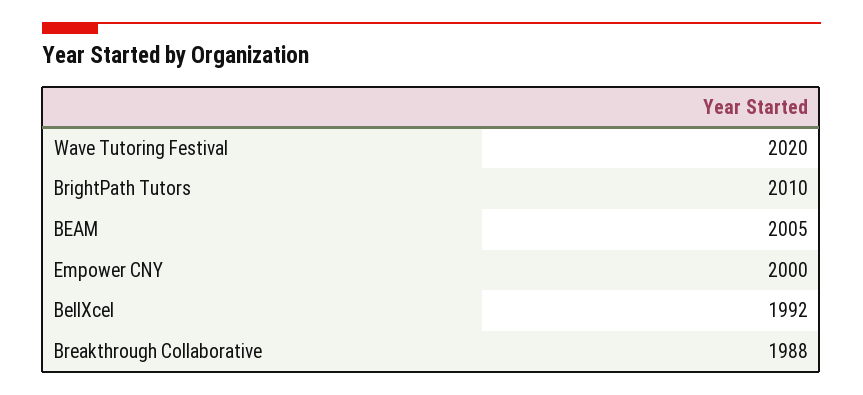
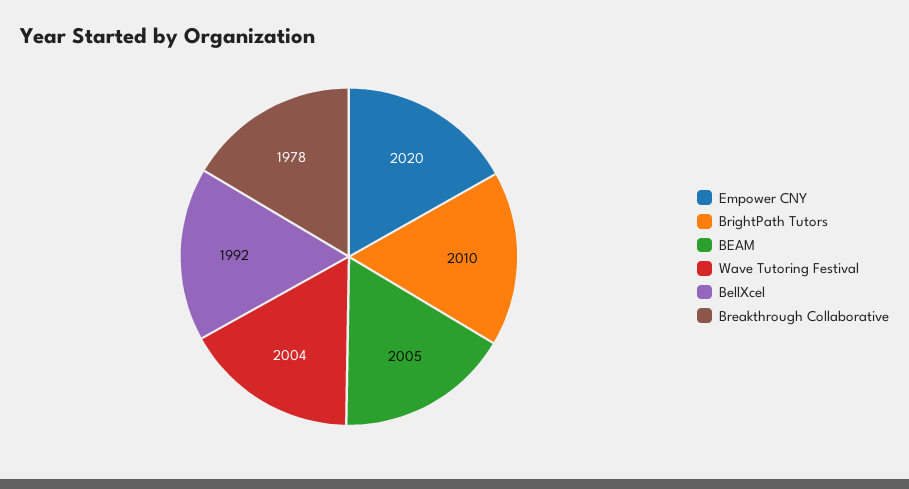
Wave Tutoring Festival: 2020 -> 2004
Empower CNY: 2000 -> 2020
Breakthrough Collaborative: 1988 -> 1978

